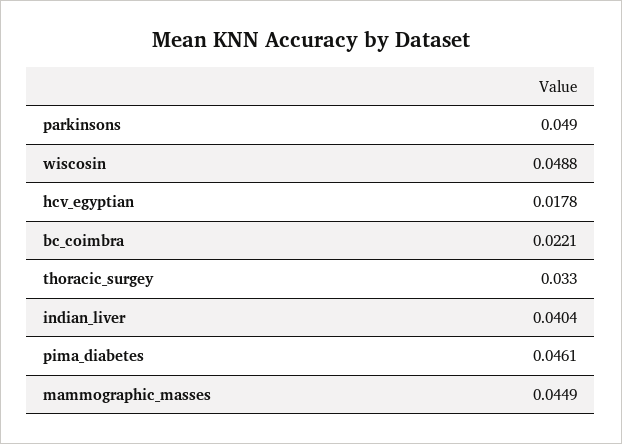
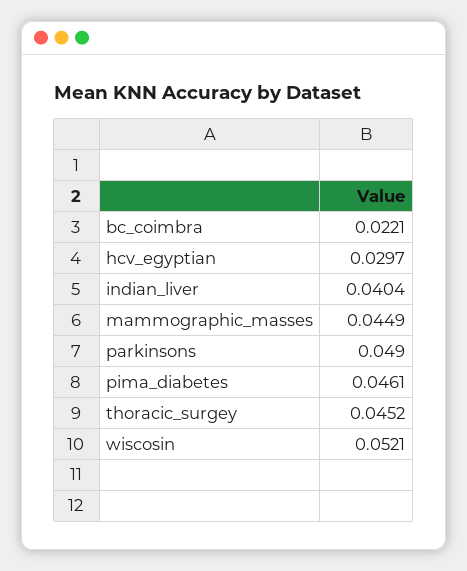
wiscosin: 0.0488 -> 0.0521
hcv_egyptian: 0.0178 -> 0.0297
thoracic_surgey: 0.033 -> 0.0452

